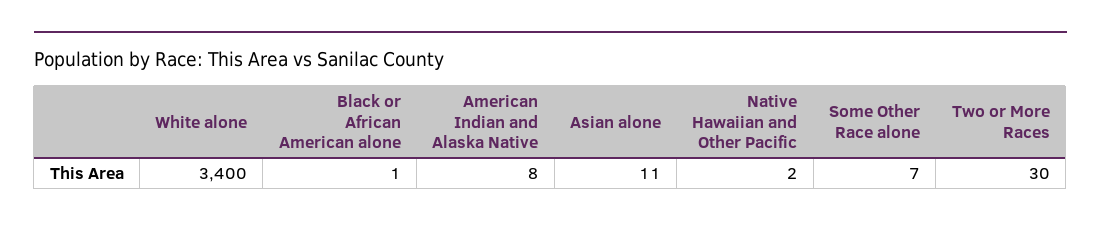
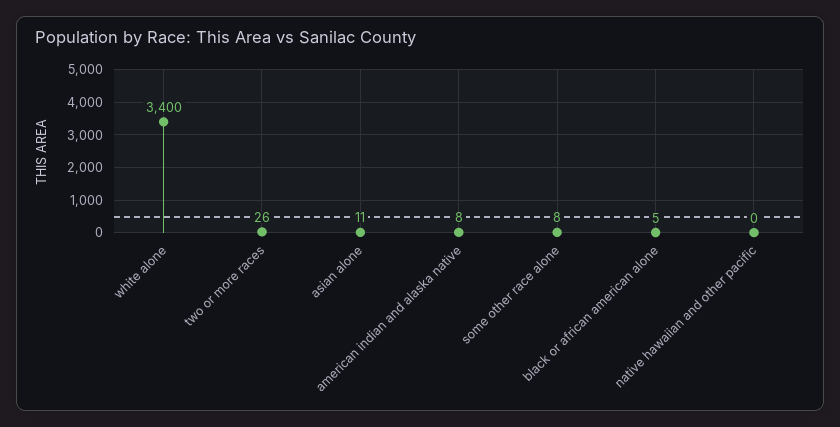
Black or African American alone: 1 -> 5
Native Hawaiian and Other Pacific: 2 -> 0
Some Other Race alone: 7 -> 8
Two or More Races: 30 -> 26

